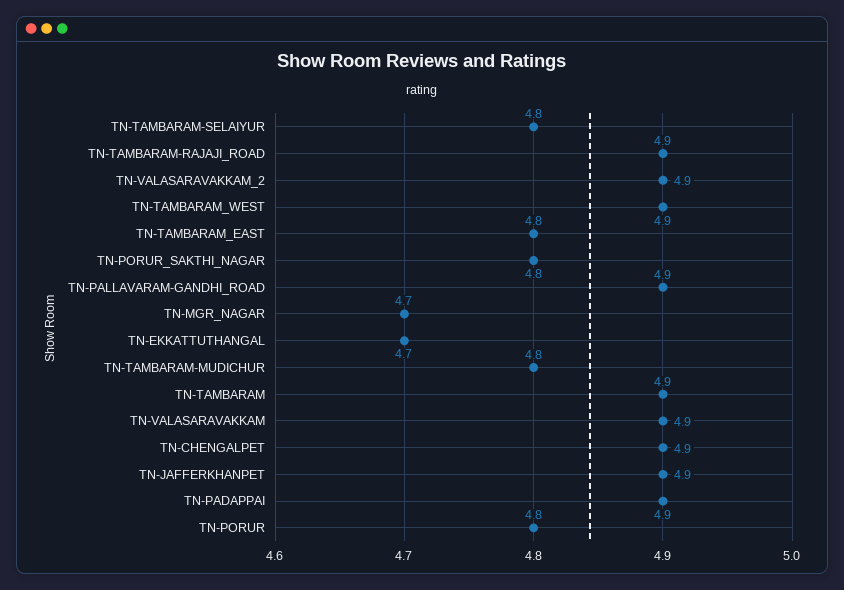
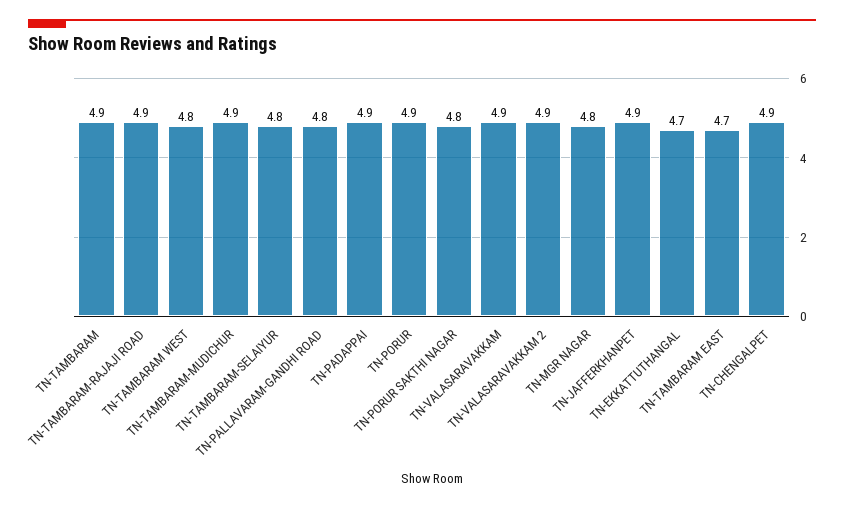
TN-TAMBARAM_WEST: 4.9 -> 4.8
TN-TAMBARAM_EAST: 4.8 -> 4.7
TN-PALLAVARAM-GANDHI_ROAD: 4.9 -> 4.8
TN-MGR_NAGAR: 4.7 -> 4.8
TN-TAMBARAM-MUDICHUR: 4.8 -> 4.9
TN-PORUR: 4.8 -> 4.9

